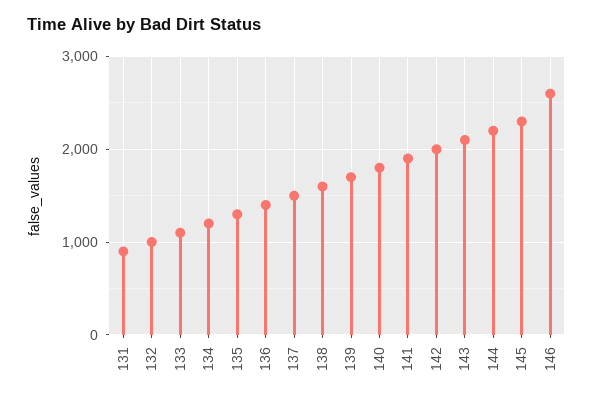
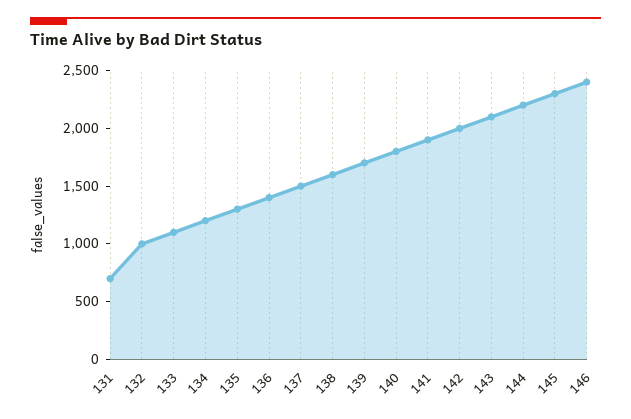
131: 900 -> 700
146: 2600 -> 2400

